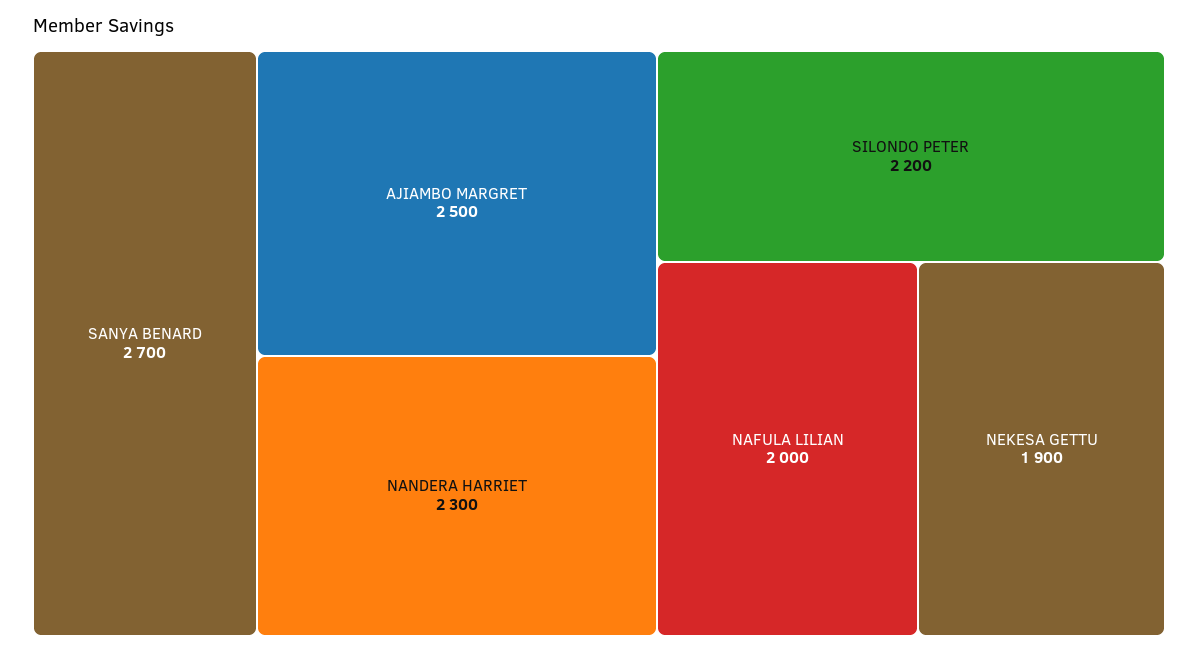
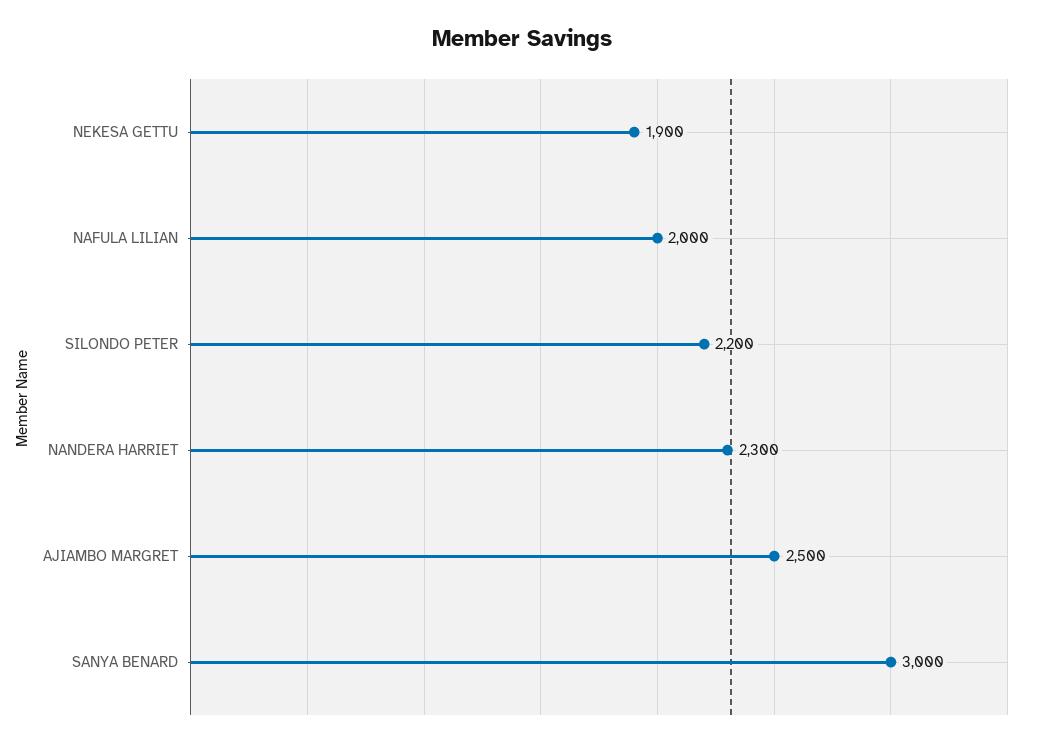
SANYA BENARD: 2700 -> 3000

